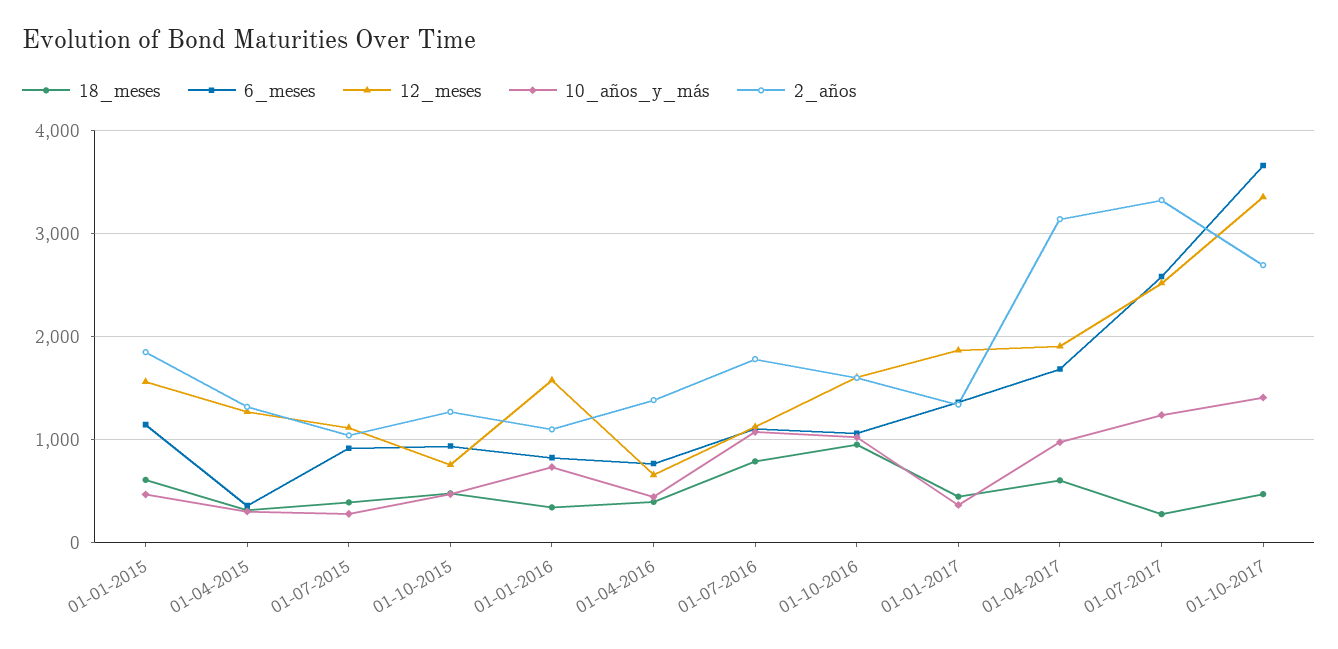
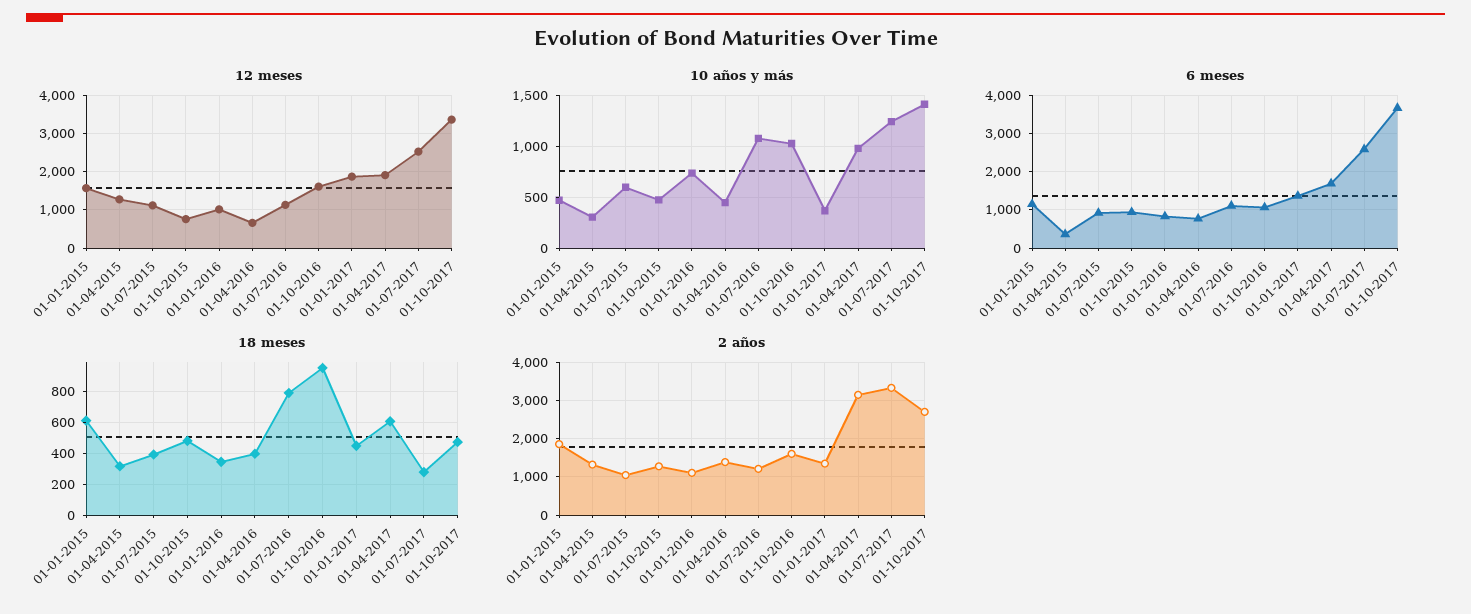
10_años_y_más, 01-07-2015: 300 -> 600
12_meses, 01-01-2016: 1600 -> 1000
2_años, 01-07-2016: 1800 -> 1200

